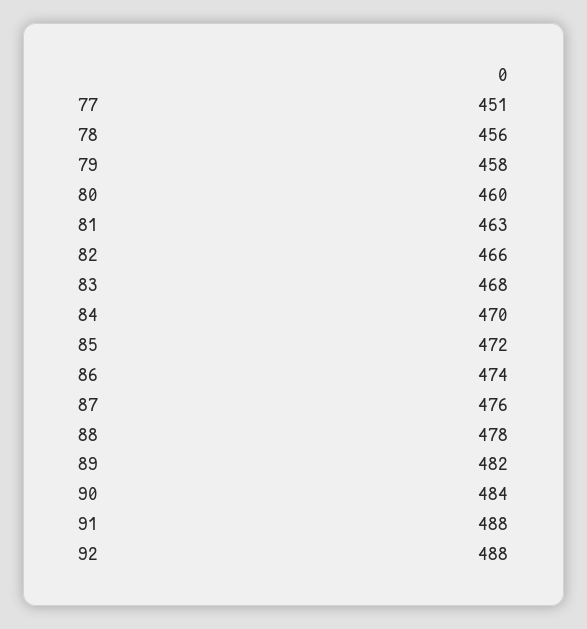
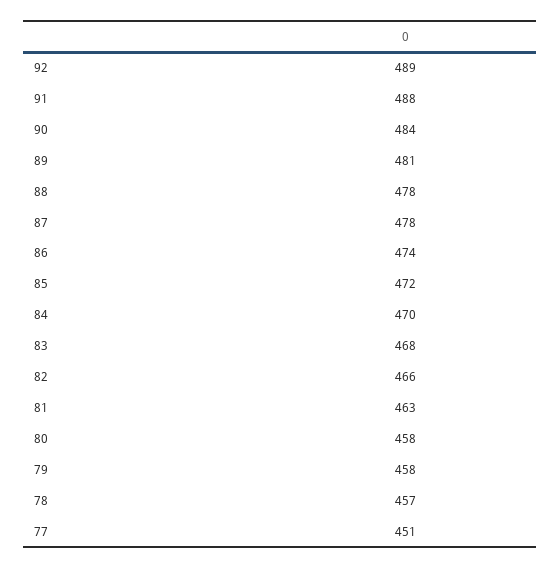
78: 456 -> 457
80: 460 -> 458
87: 476 -> 478
89: 482 -> 481
92: 488 -> 489

